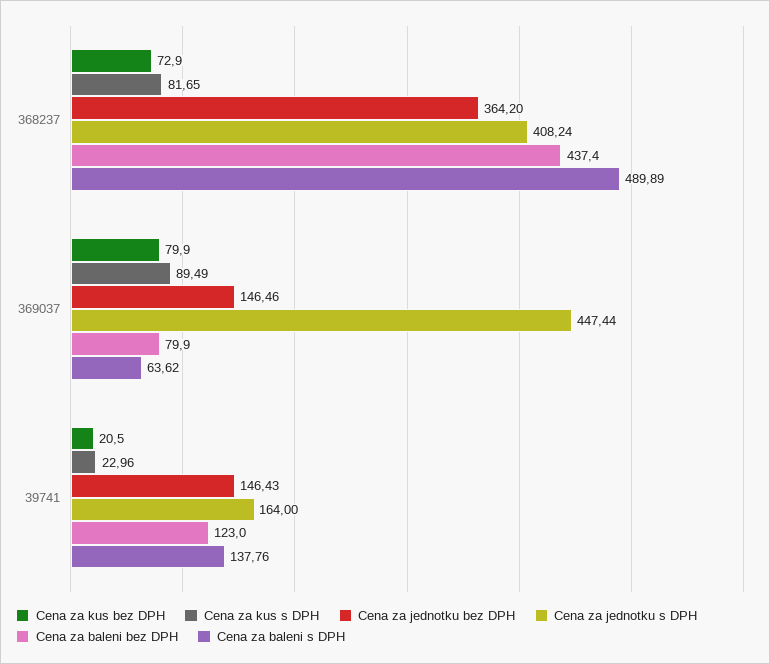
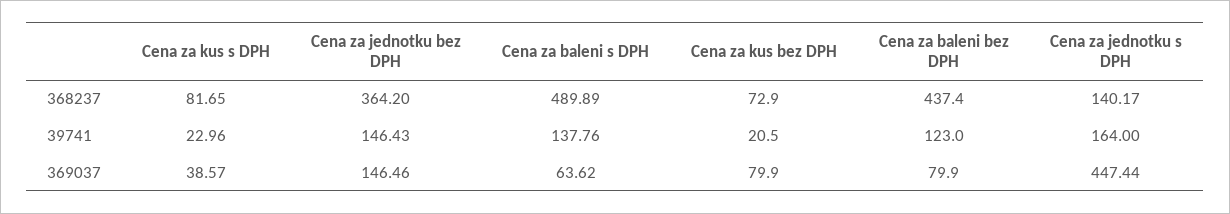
Cena za jednotku s DPH, 368237: 408.24 -> 140.17
Cena za kus s DPH, 369037: 89.49 -> 38.57

